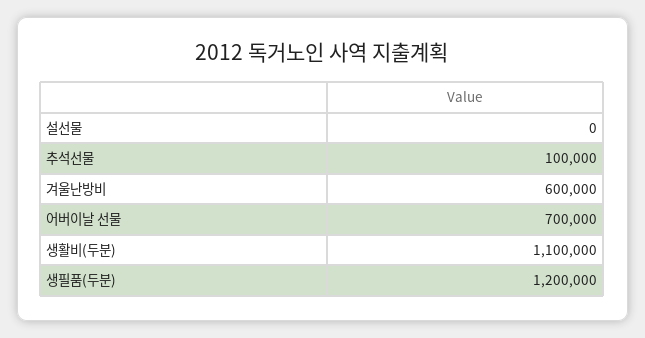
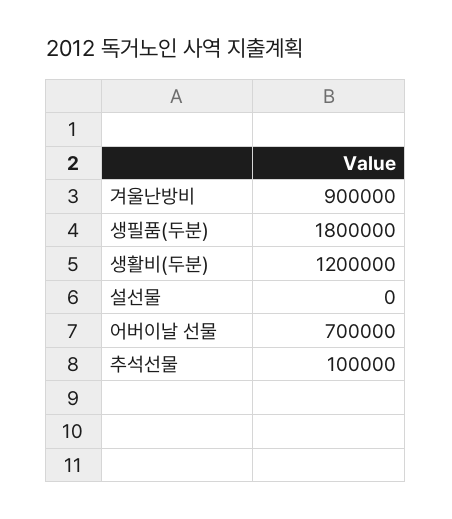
겨울난방비: 600000 -> 900000
생활비(두분): 1100000 -> 1200000
생필품(두분): 1200000 -> 1800000

